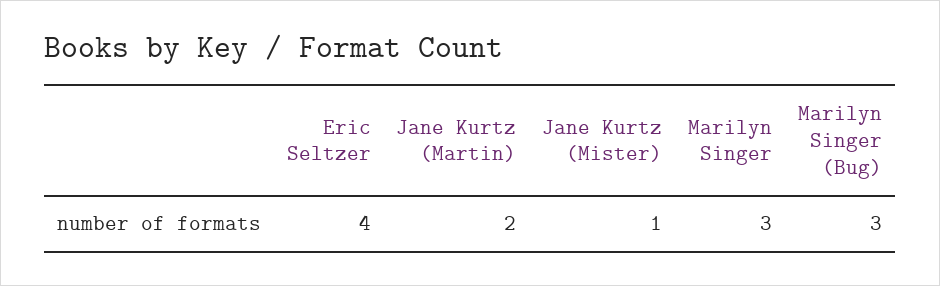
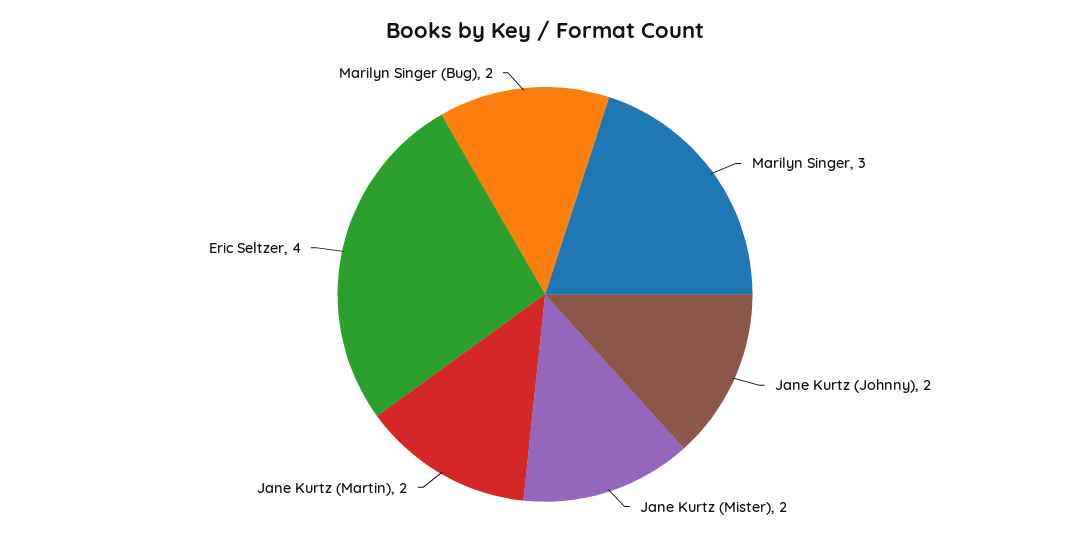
Jane Kurtz (Mister): 1 -> 2
Marilyn Singer (Bug): 3 -> 2
Jane Kurtz (Johnny): none -> 2

